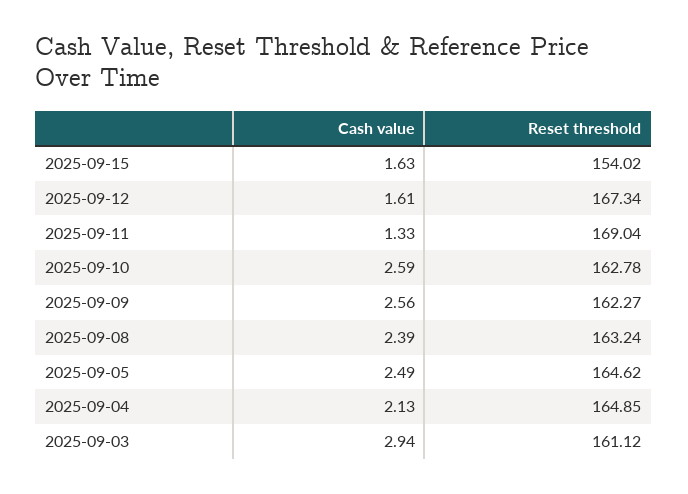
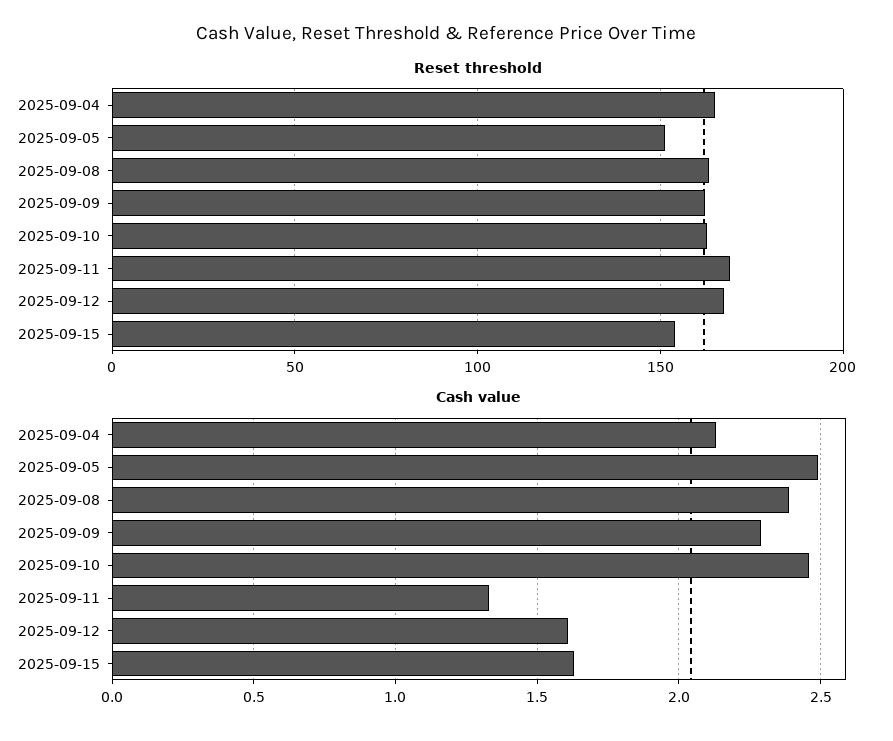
Cash value, 2025-09-10: 2.59 -> 2.45
Cash value, 2025-09-09: 2.56 -> 2.3
Reset threshold, 2025-09-05: 164.62 -> 150
Cash value, 2025-09-03: 2.94 -> none
Reset threshold, 2025-09-03: 161.12 -> none

